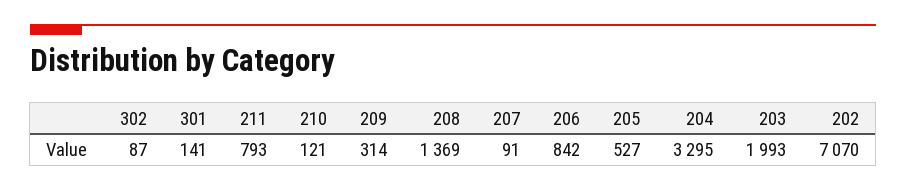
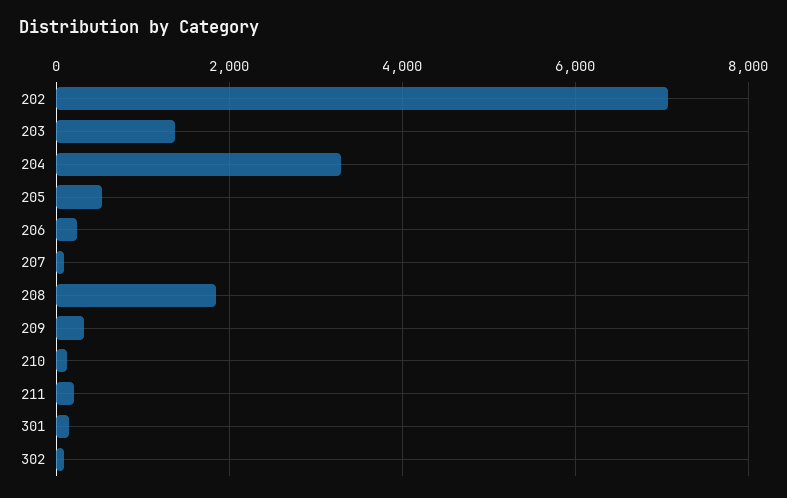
211: 793 -> 200
208: 1369 -> 1800
206: 842 -> 200
203: 1993 -> 1400

